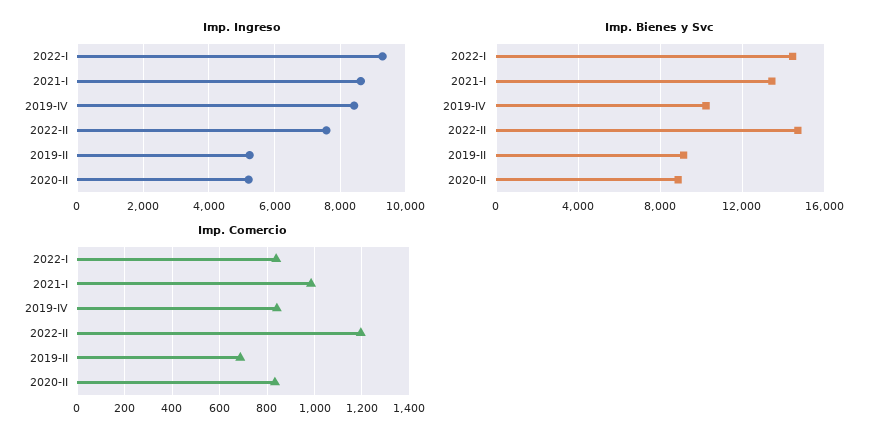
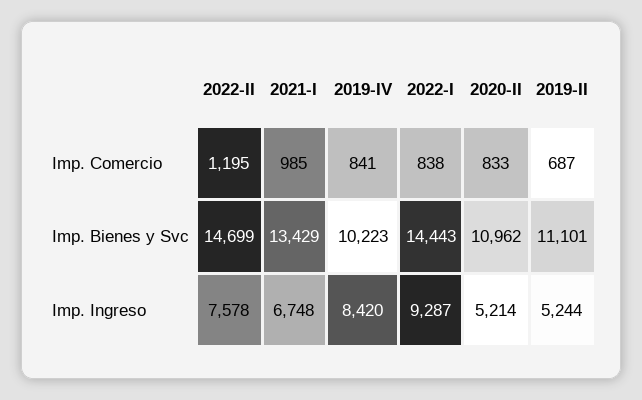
Imp. Ingreso, 2021-I: 8600 -> 6748
Imp. Bienes y Svc, 2019-II: 9000 -> 11101
Imp. Bienes y Svc, 2020-II: 9000 -> 10962

